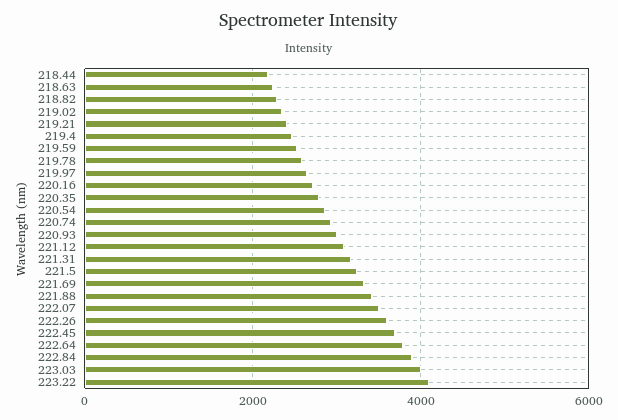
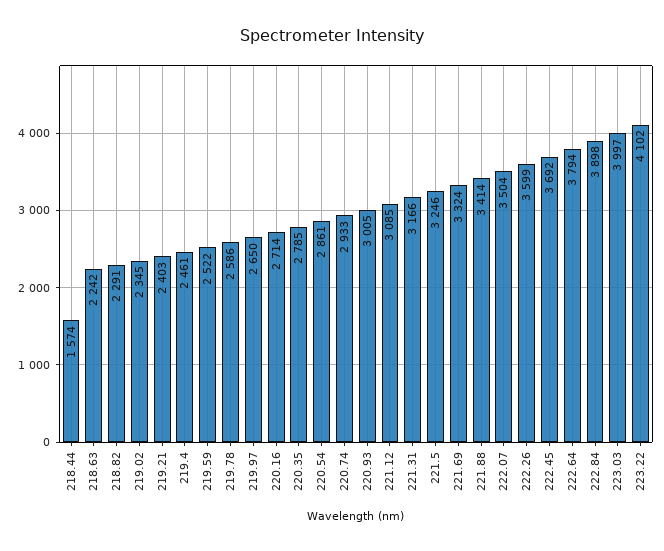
218.44: 2200 -> 1574

